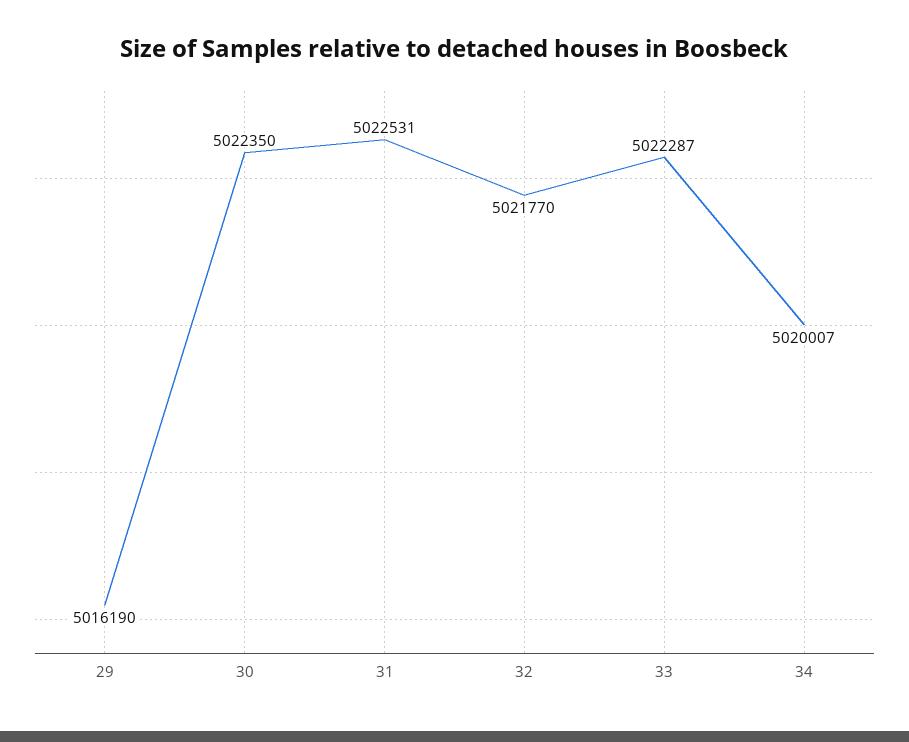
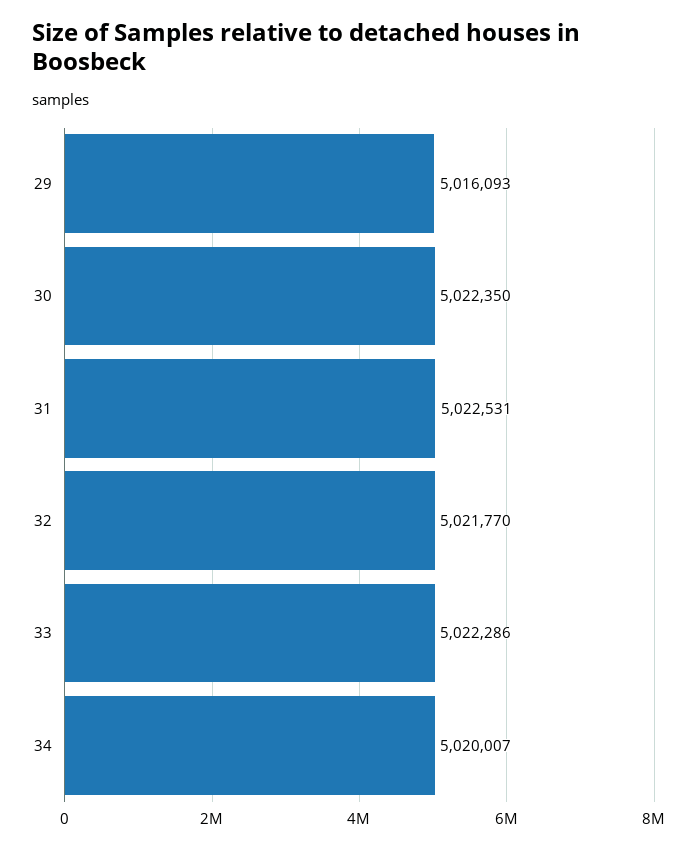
29: 5016190 -> 5016093
33: 5022287 -> 5022286

